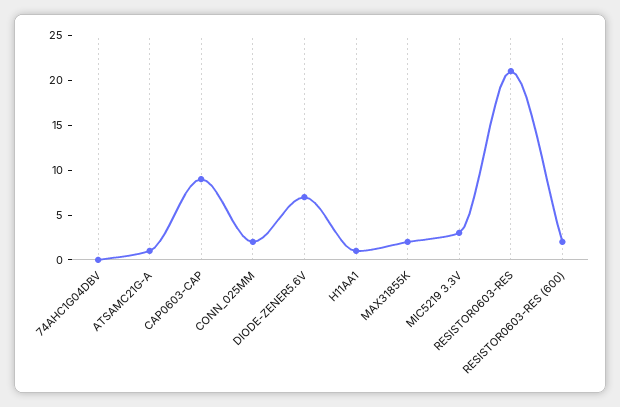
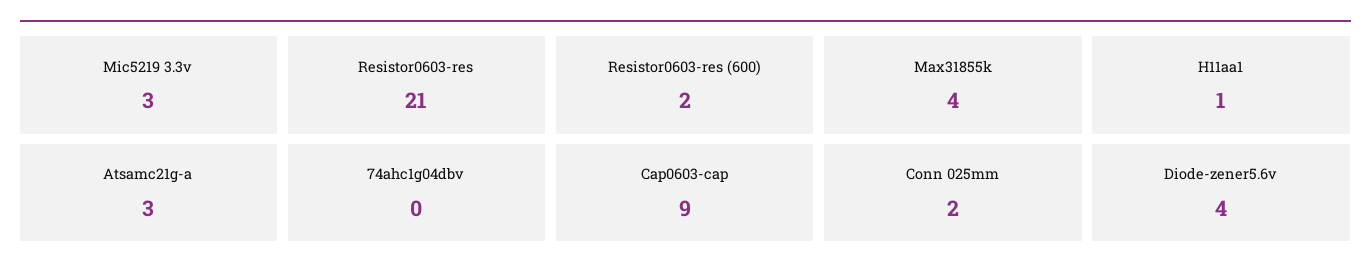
ATSAMC21G-A: 1 -> 3
DIODE-ZENER5.6V: 7 -> 4
MAX31855K: 2 -> 4

